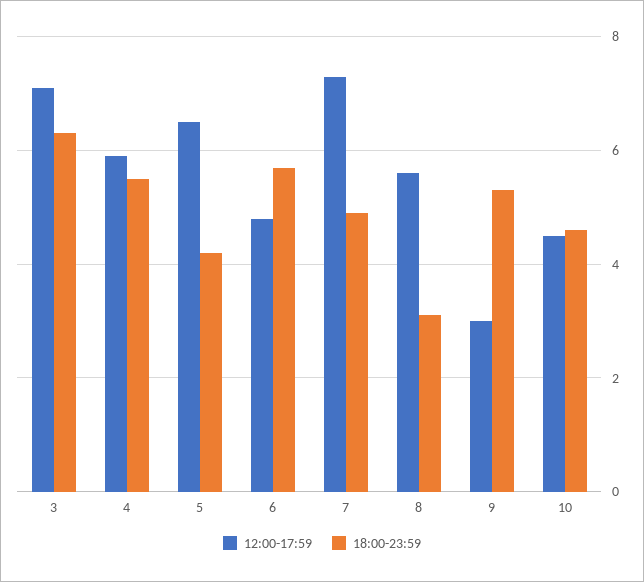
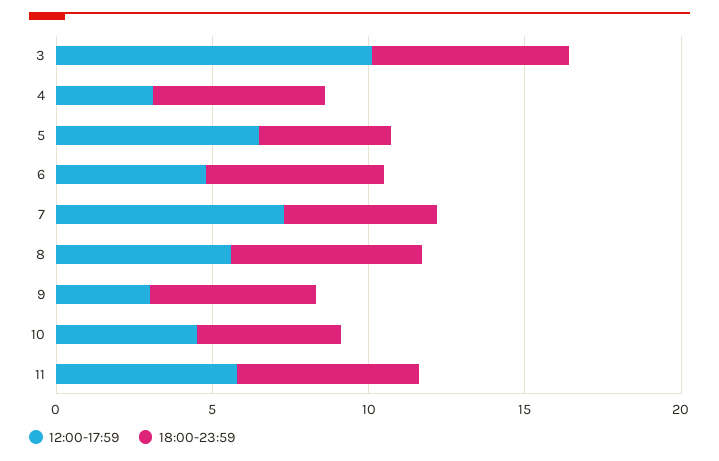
12:00-17:59, 3: 7 -> 10
12:00-17:59, 4: 6 -> 3
18:00-23:59, 8: 3 -> 6
12:00-17:59, 11: none -> 6
18:00-23:59, 11: none -> 6

